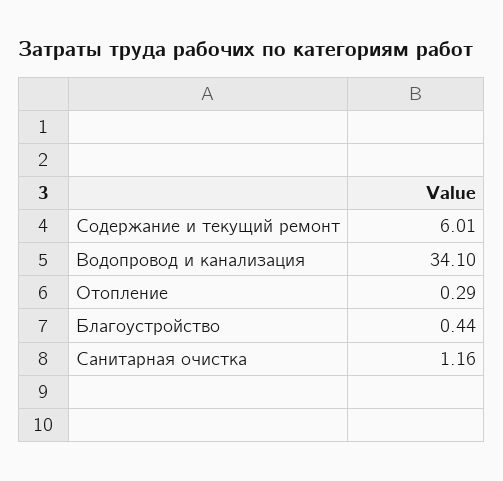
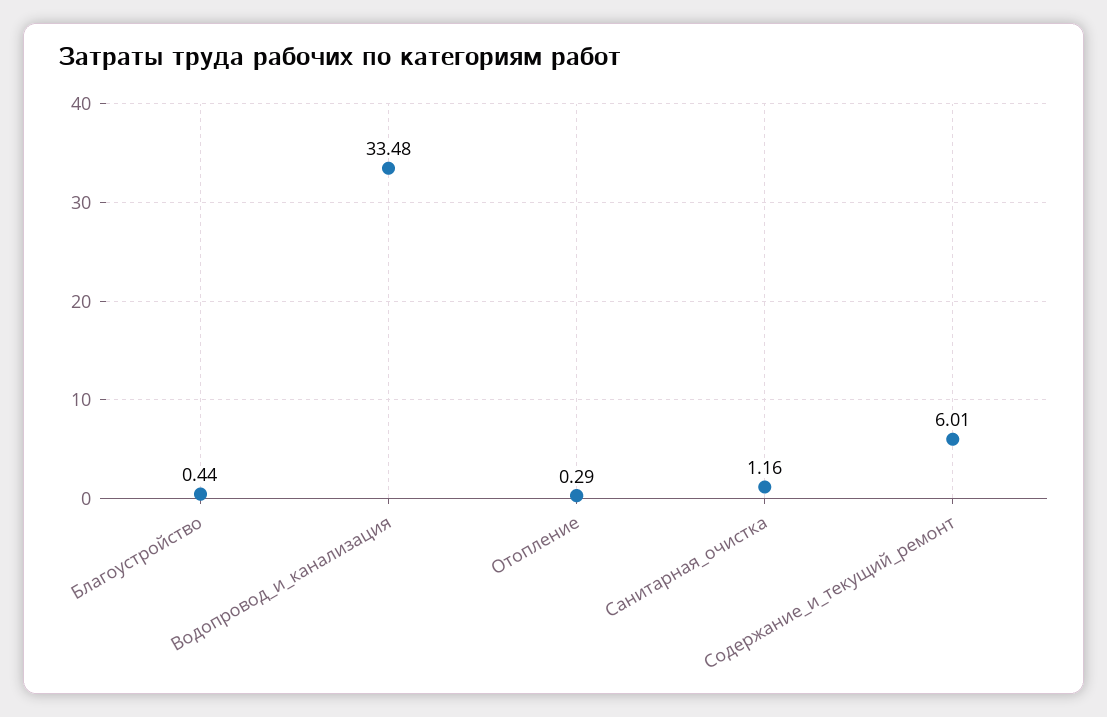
Водопровод и канализация: 34.1 -> 33.48

